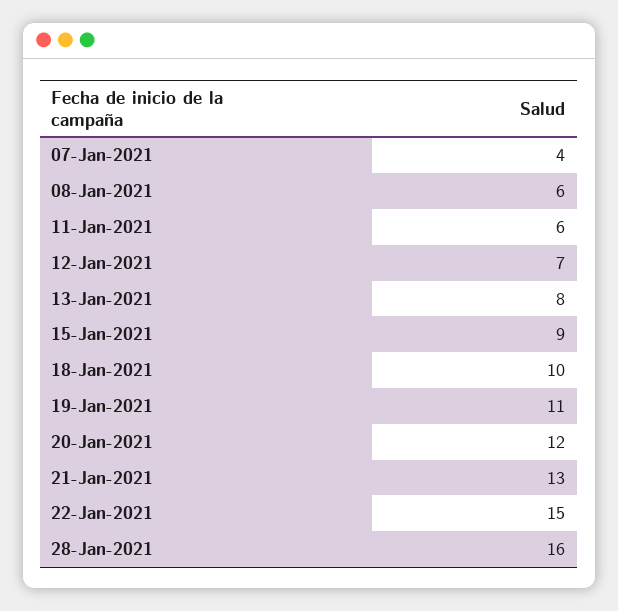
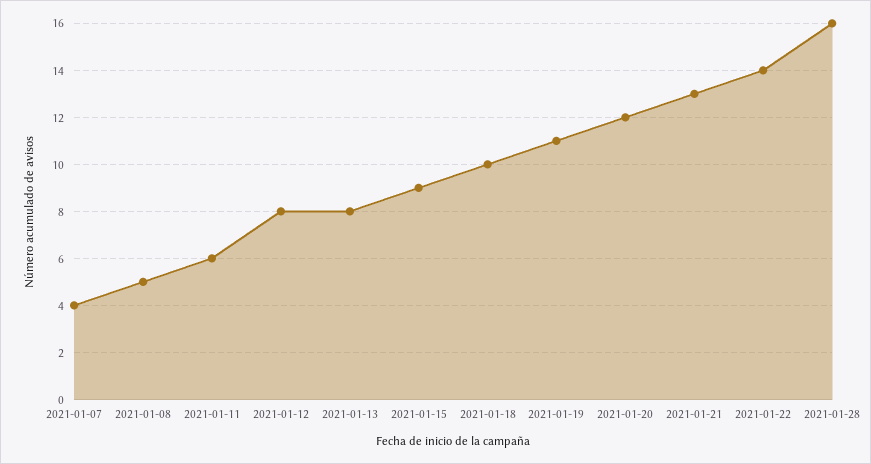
08-Jan-2021: 6 -> 5
12-Jan-2021: 7 -> 8
22-Jan-2021: 15 -> 14

